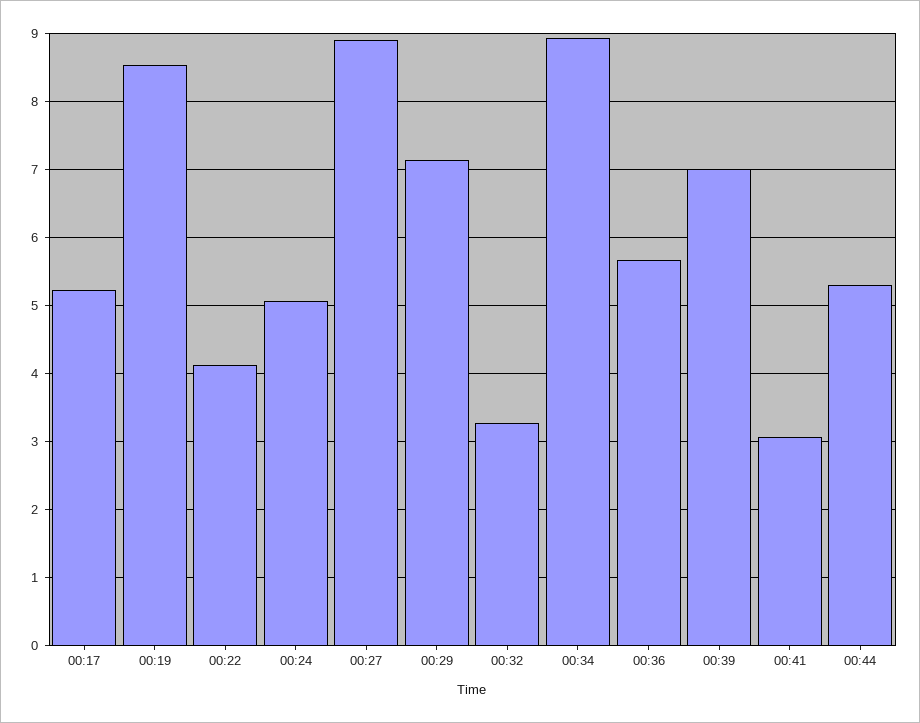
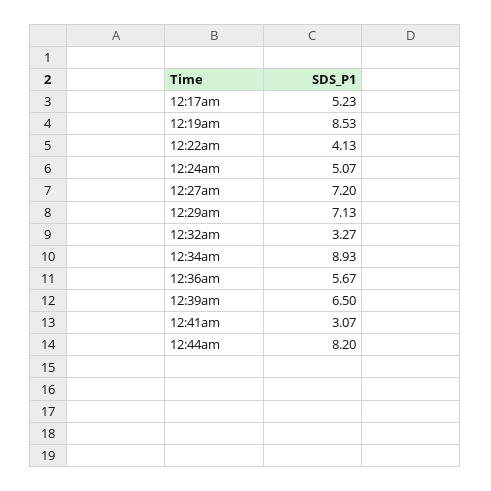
00:27: 8.9 -> 7.2
00:39: 7 -> 6.5
00:44: 5.3 -> 8.2

